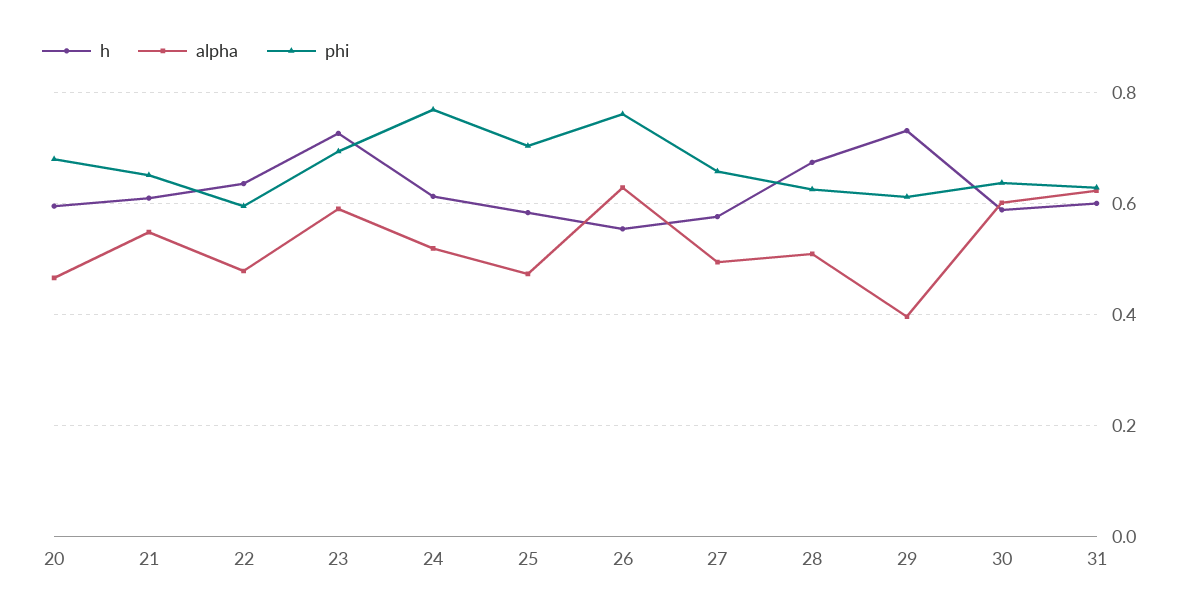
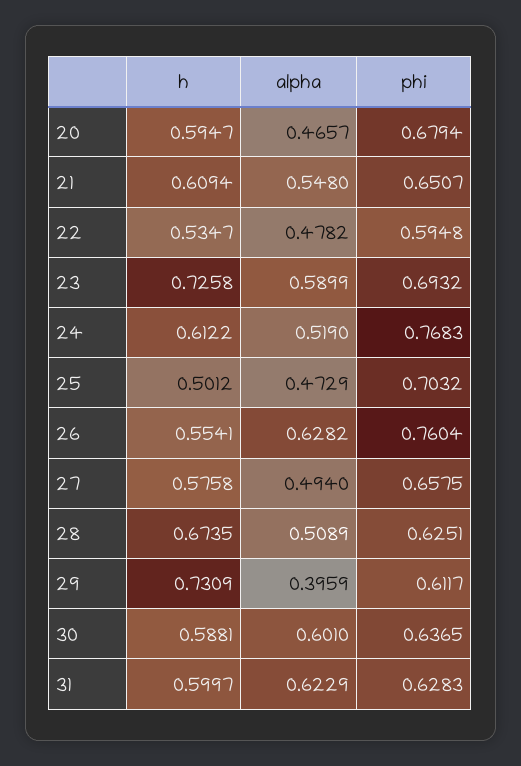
h, 22: 0.64 -> 0.5347
h, 25: 0.58 -> 0.5012

